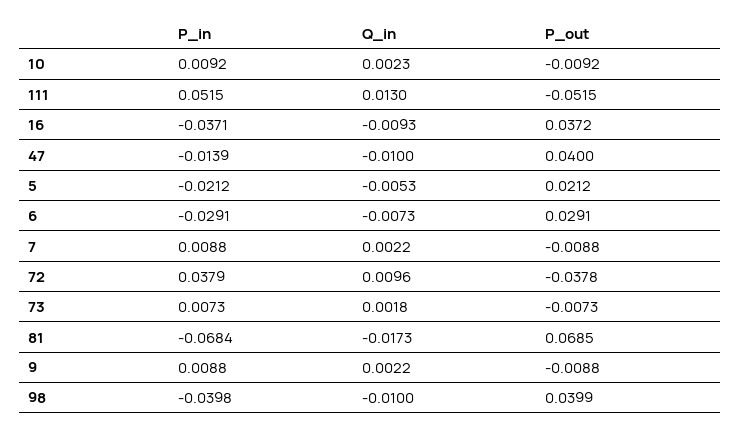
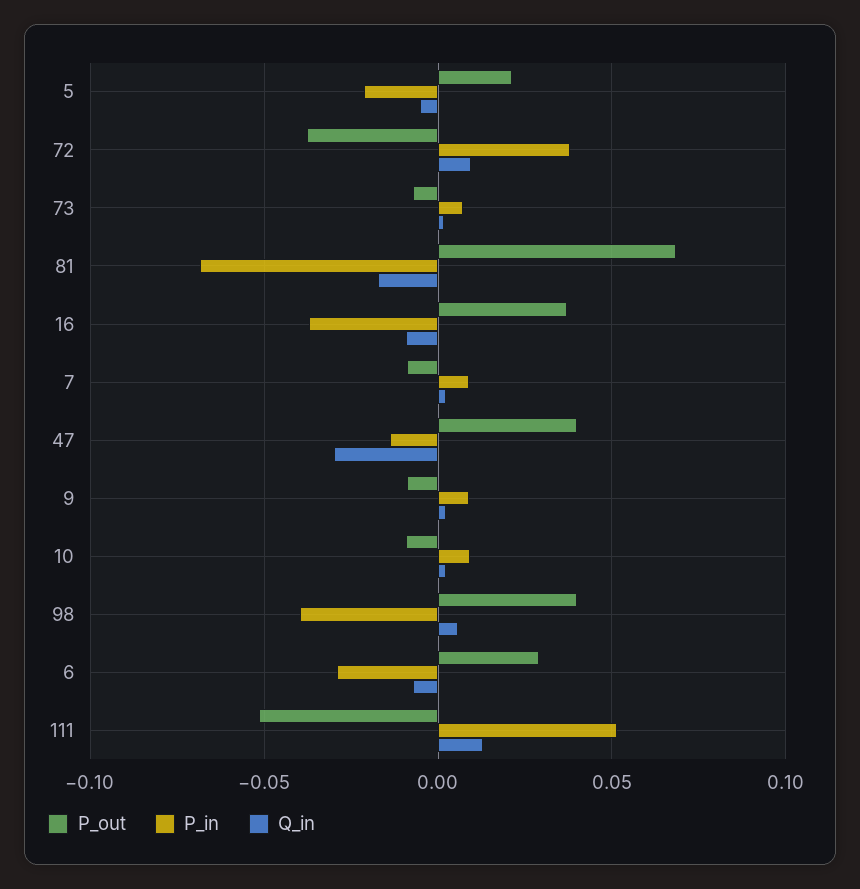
Q_in, 47: -0.01 -> -0.03
Q_in, 98: -0.01 -> 0.005

